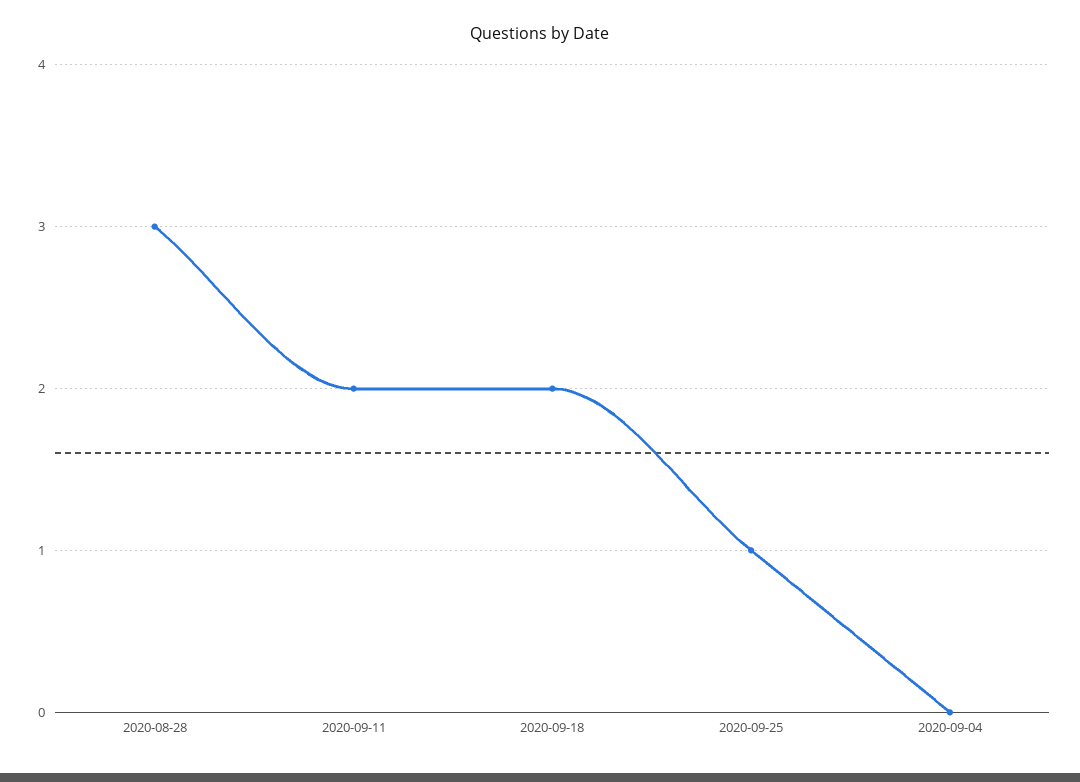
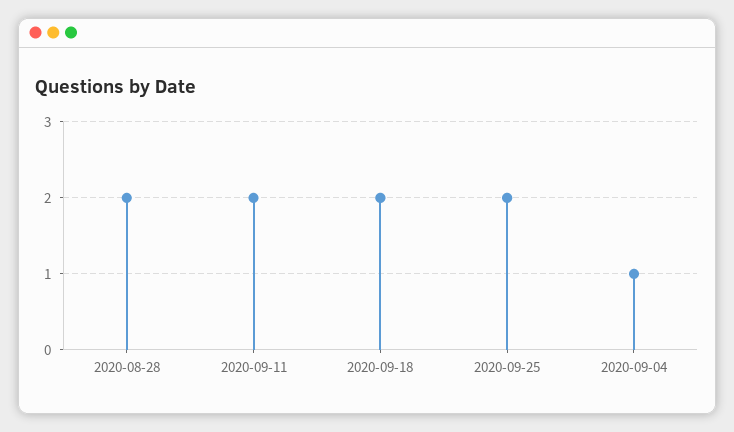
2020-08-28: 3 -> 2
2020-09-25: 1 -> 2
2020-09-04: 0 -> 1

